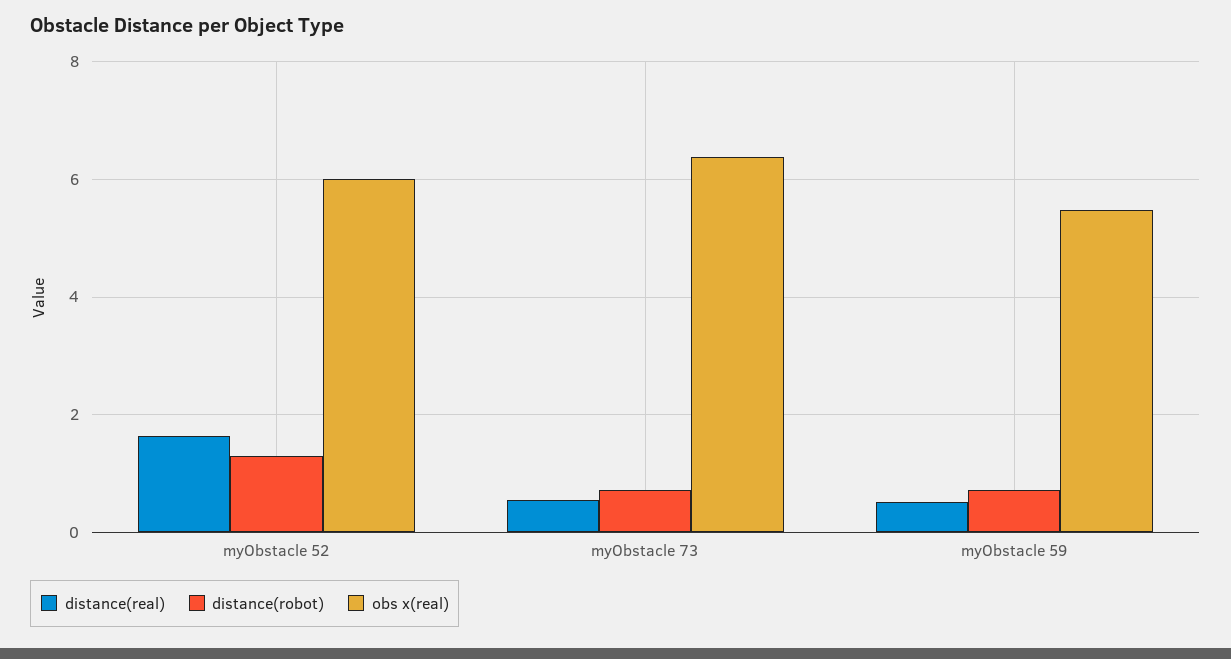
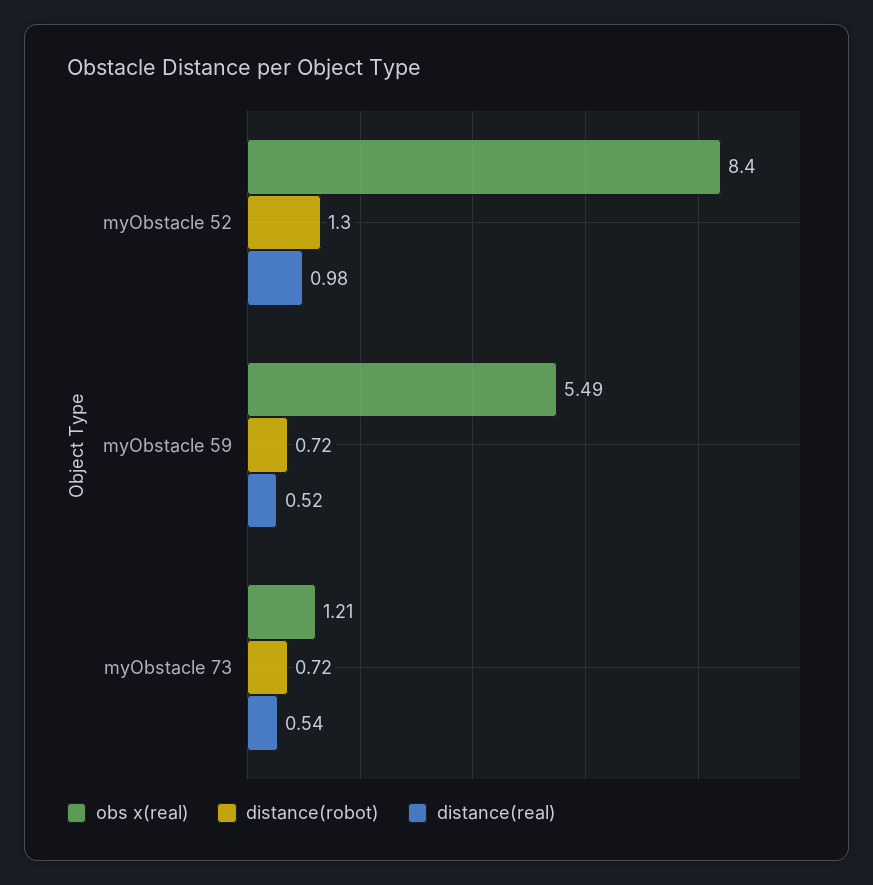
distance(real), myObstacle 52: 1.6 -> 0.98
obs x(real), myObstacle 52: 6 -> 8.4
obs x(real), myObstacle 73: 6.4 -> 1.21

